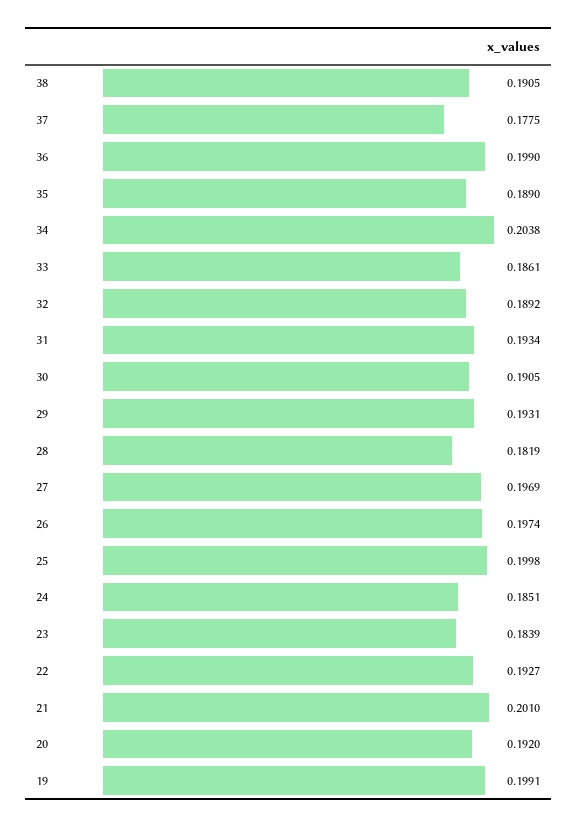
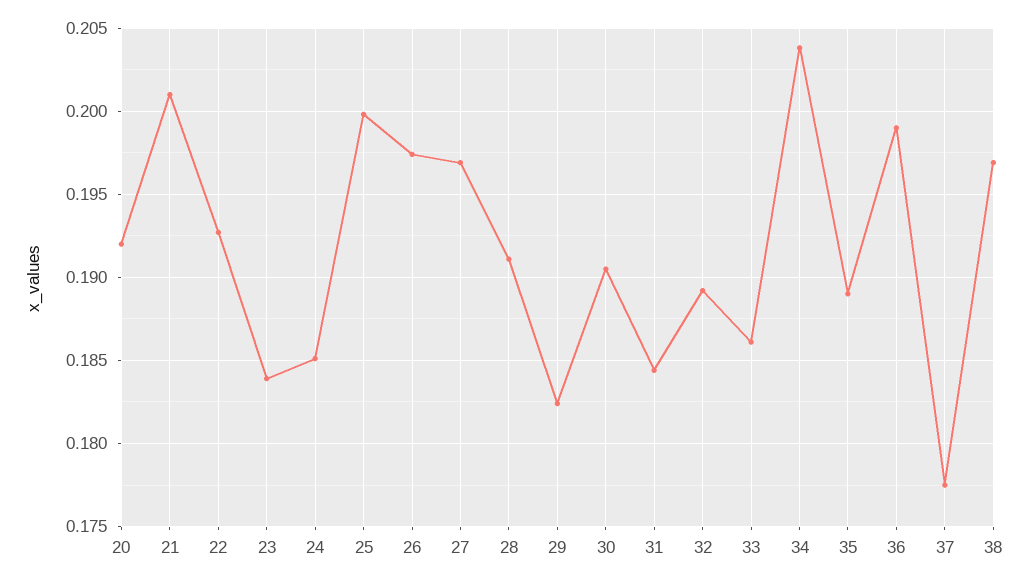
38: 0.1905 -> 0.197
31: 0.1934 -> 0.1845
29: 0.1931 -> 0.1825
28: 0.1819 -> 0.191
19: 0.1991 -> none

